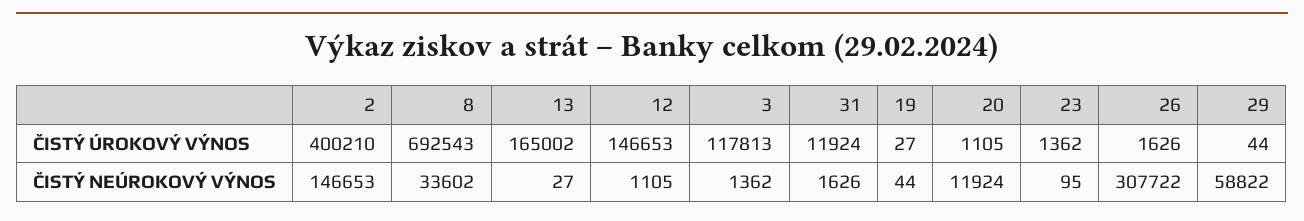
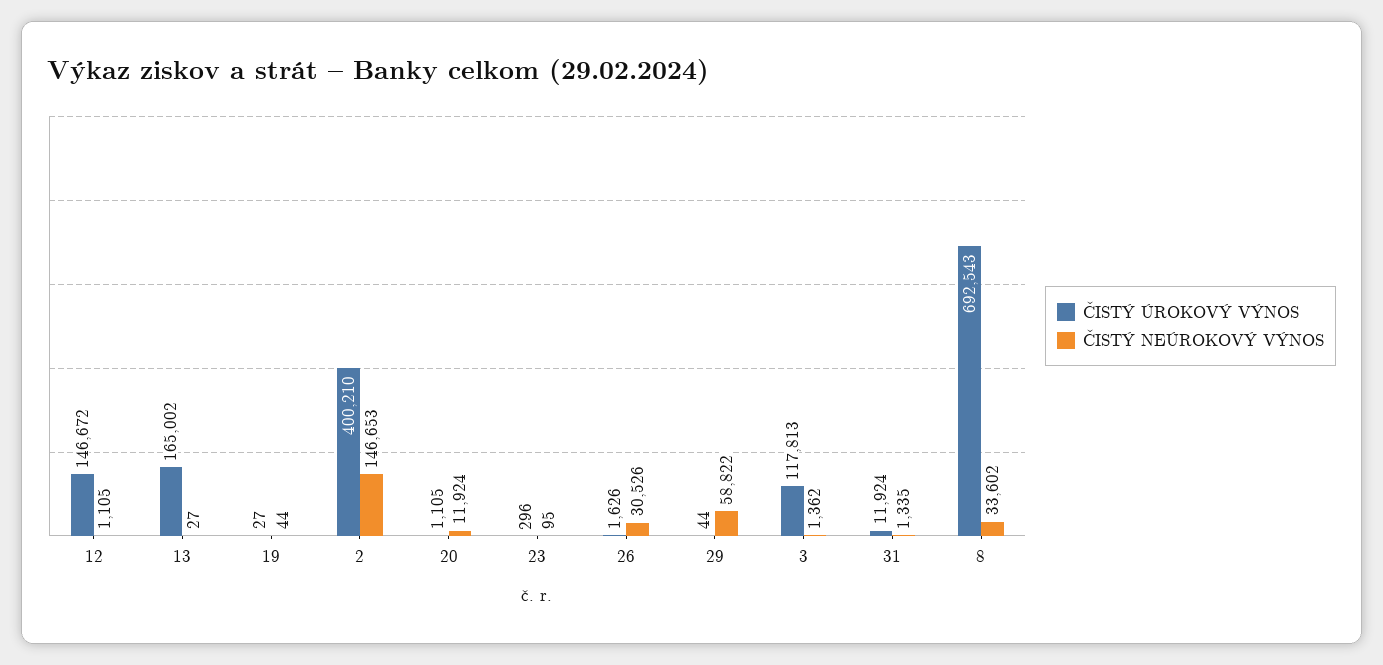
ČISTÝ ÚROKOVÝ VÝNOS, 12: 146653 -> 146672
ČISTÝ ÚROKOVÝ VÝNOS, 23: 1362 -> 296
ČISTÝ NEÚROKOVÝ VÝNOS, 31: 1626 -> 1335
ČISTÝ NEÚROKOVÝ VÝNOS, 26: 307722 -> 30526

